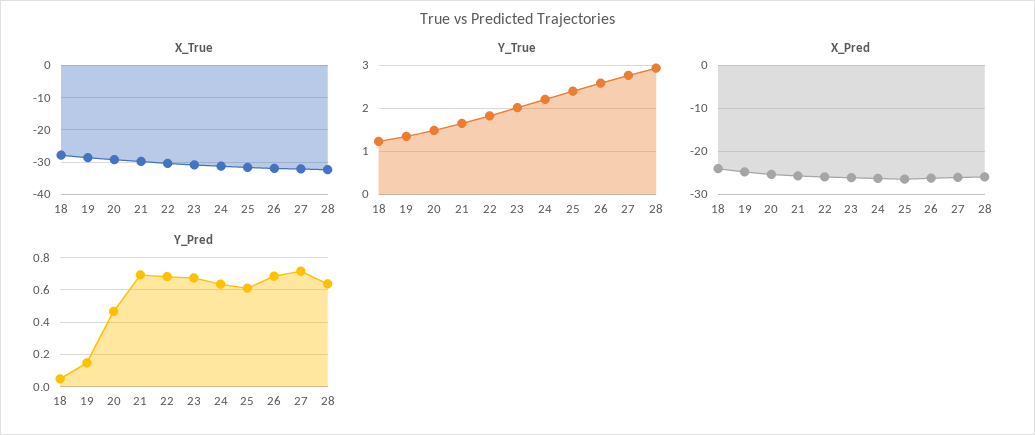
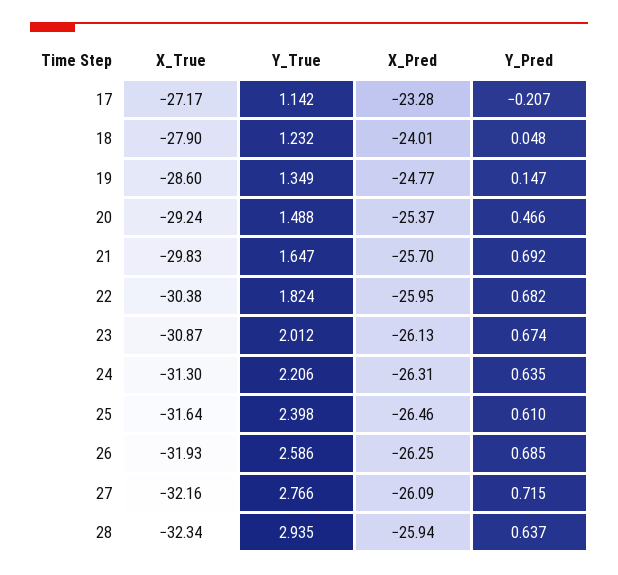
X_True, 17: none -> -27.17
Y_True, 17: none -> 1.142
X_Pred, 17: none -> -23.28
Y_Pred, 17: none -> -0.207

